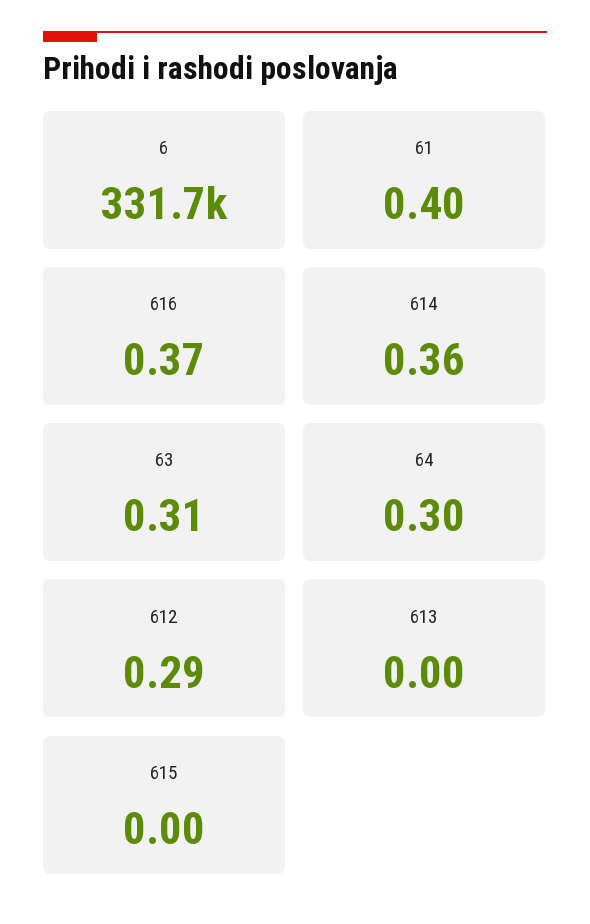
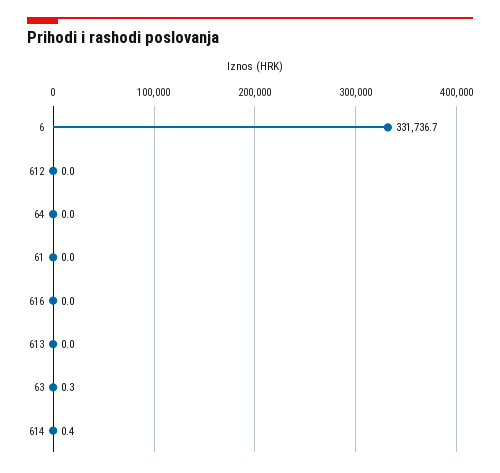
61: 0.4 -> 0
616: 0.37 -> 0
64: 0.3 -> 0
612: 0.29 -> 0
615: 0 -> none

